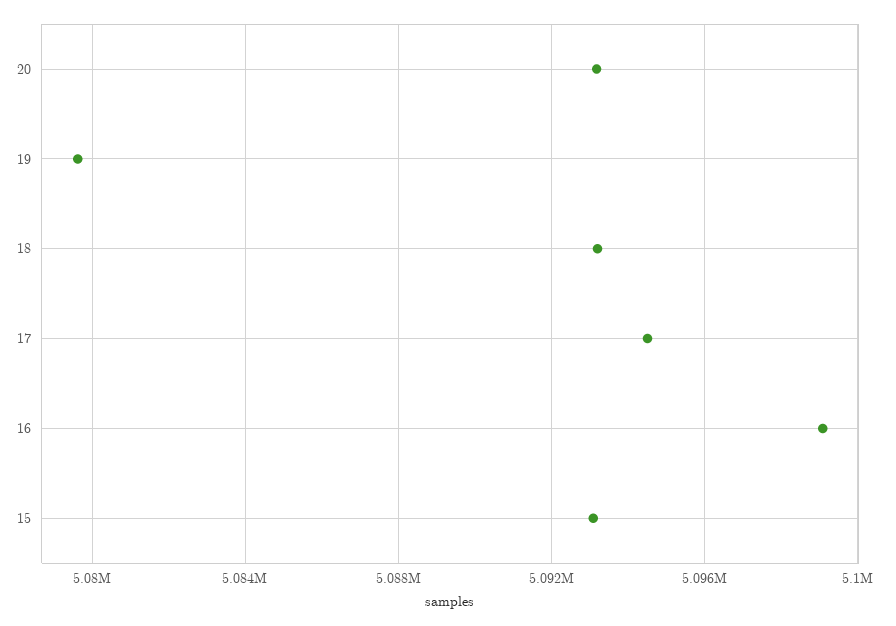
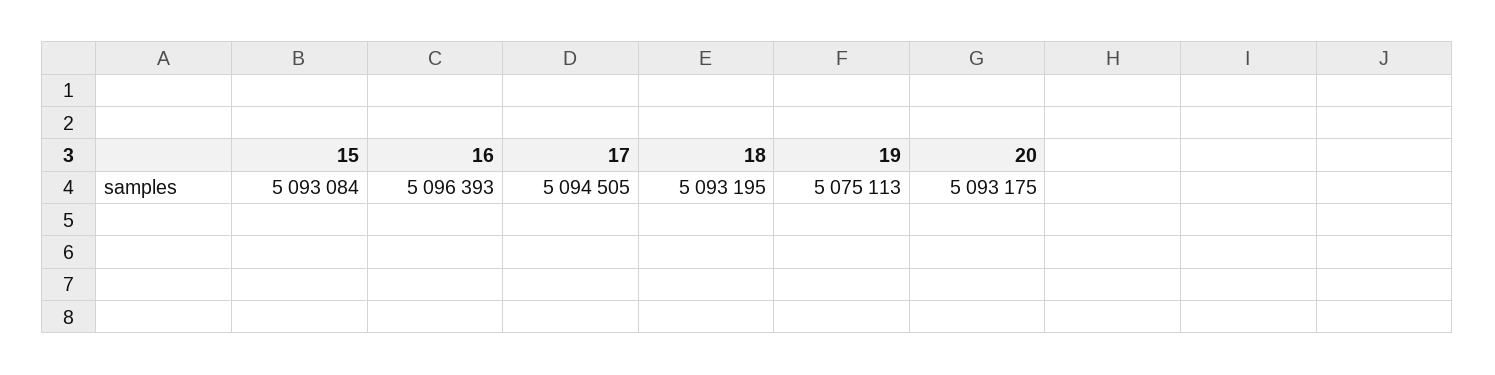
19: 5079500 -> 5075113
16: 5099000 -> 5096393

